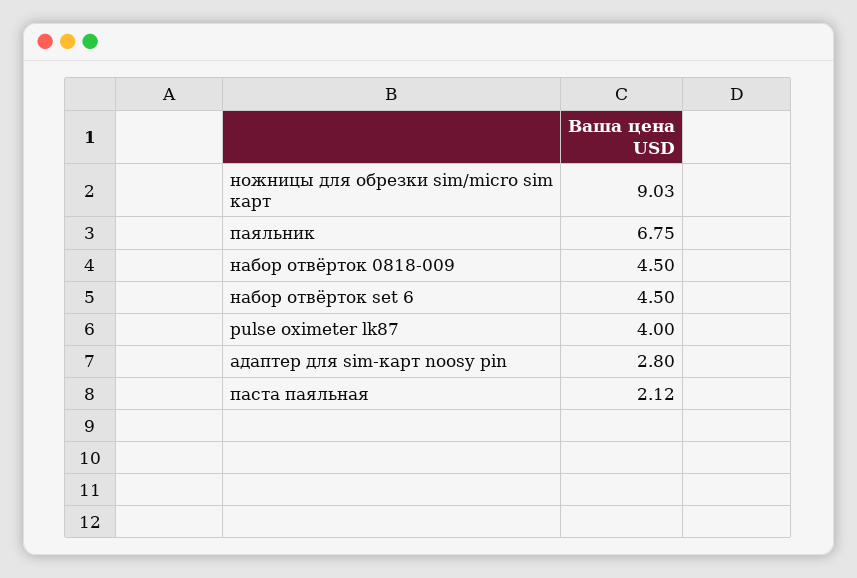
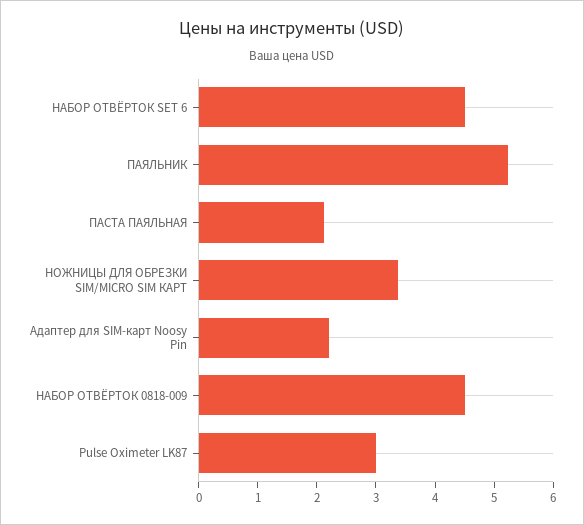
ножницы для обрезки sim/micro sim карт: 9.03 -> 3.4
паяльник: 6.75 -> 5.2
pulse oximeter lk87: 4 -> 3
адаптер для sim-карт noosy pin: 2.8 -> 2.2

